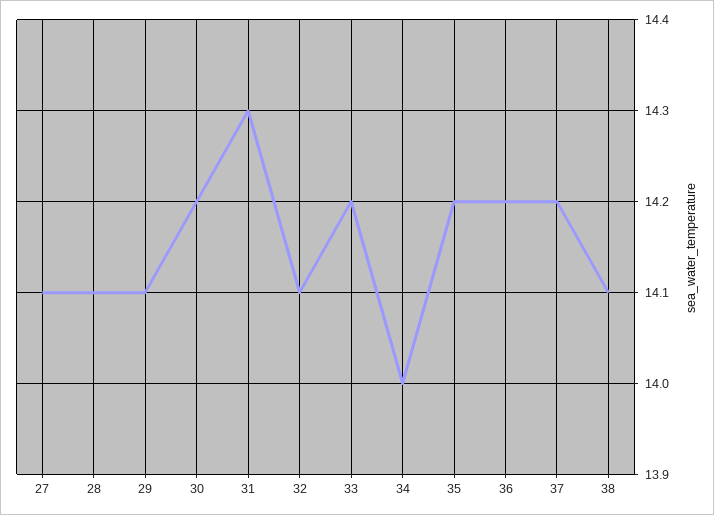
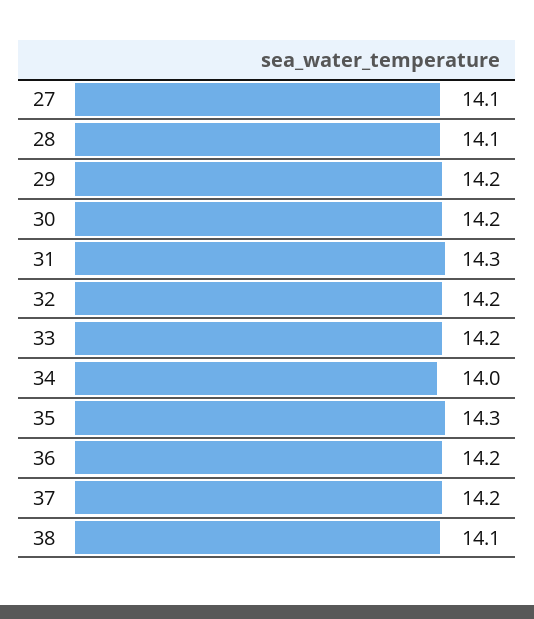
29: 14.1 -> 14.2
32: 14.1 -> 14.2
35: 14.2 -> 14.3

